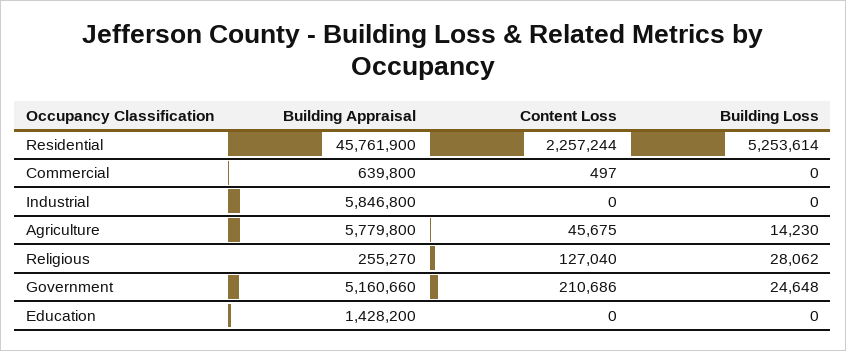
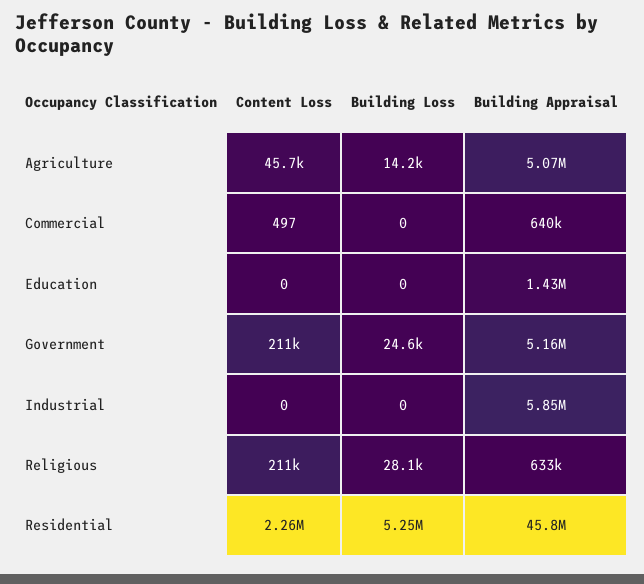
Building Appraisal, Agriculture: 5779800 -> 5070000
Building Appraisal, Religious: 255270 -> 633000
Content Loss, Religious: 127040 -> 211000

